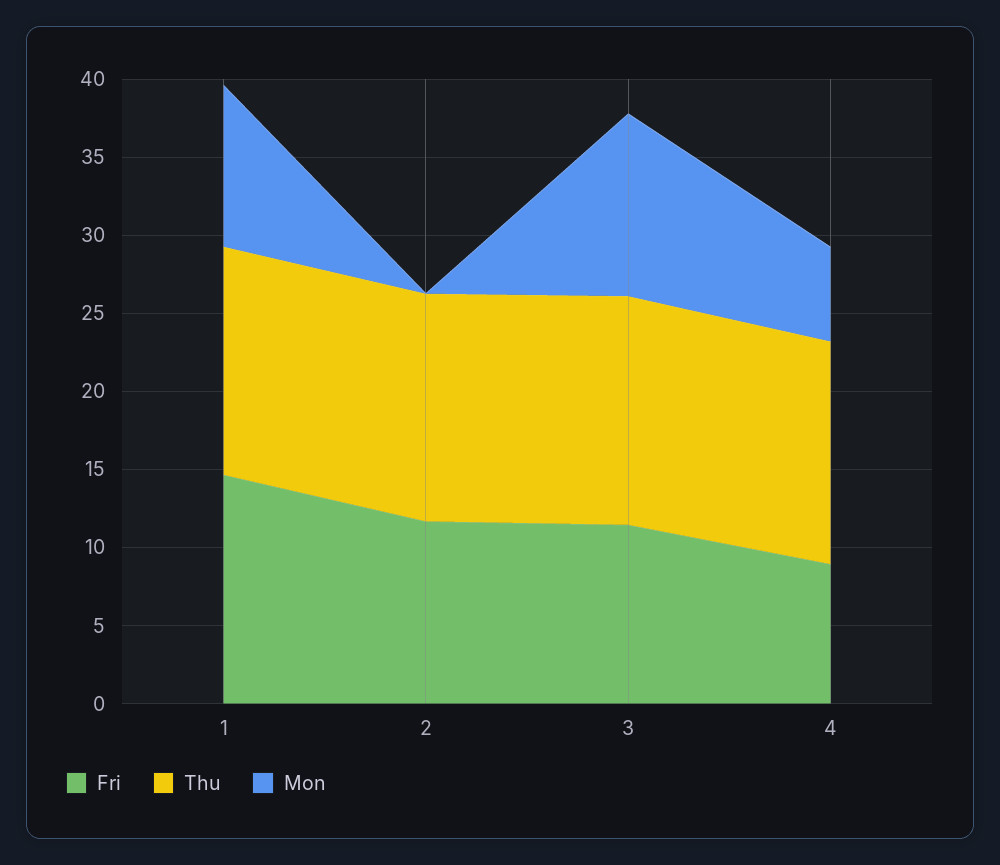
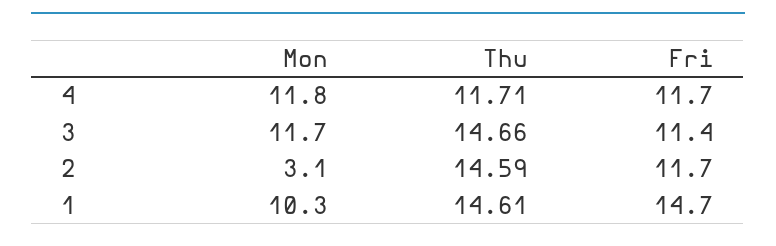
Mon, 2: 0 -> 3.1
Fri, 4: 9 -> 11.7
Thu, 4: 14 -> 11.71
Mon, 4: 6 -> 11.8

